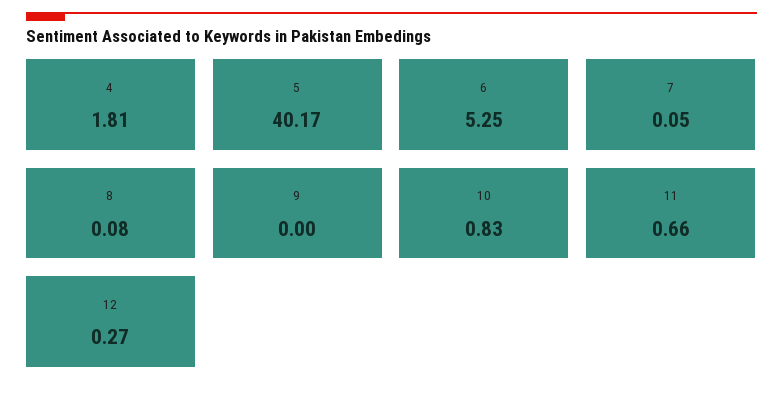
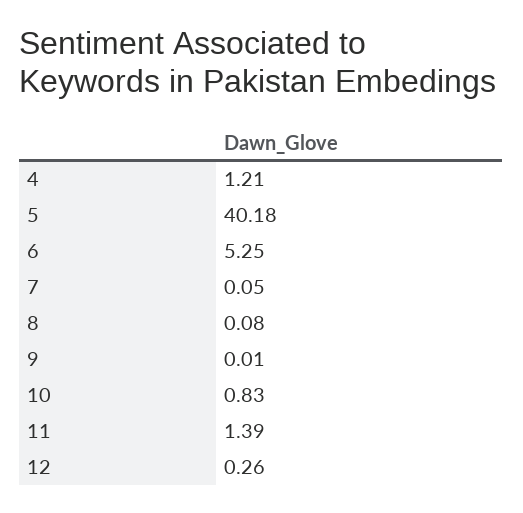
4: 1.81 -> 1.21
5: 40.17 -> 40.18
9: 0 -> 0.01
11: 0.66 -> 1.39
12: 0.27 -> 0.26

